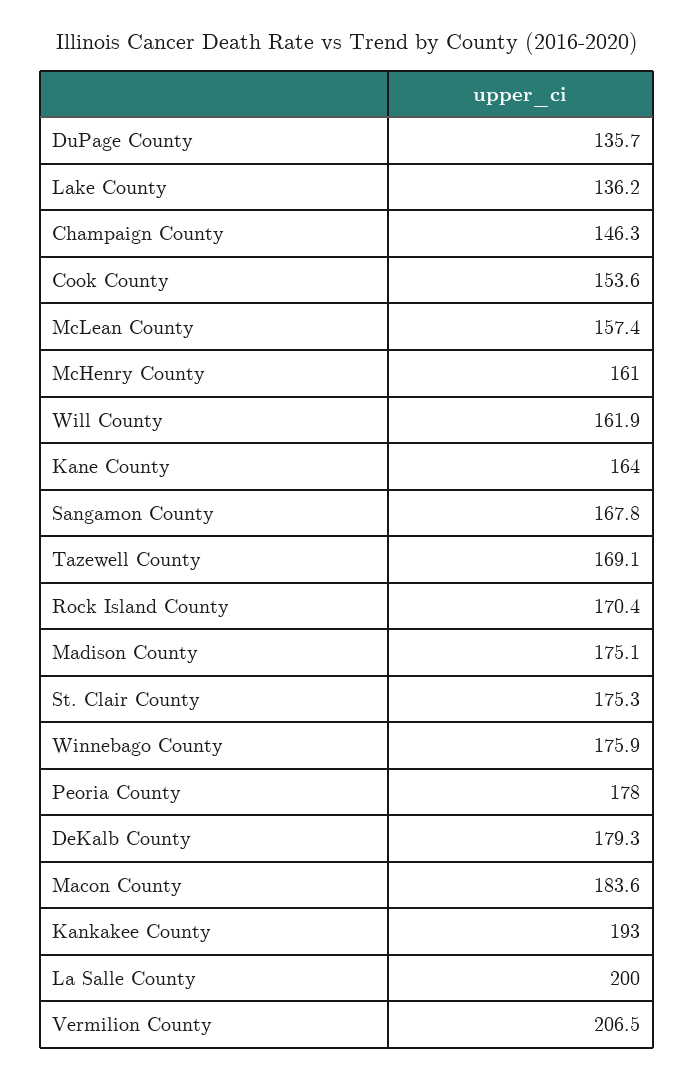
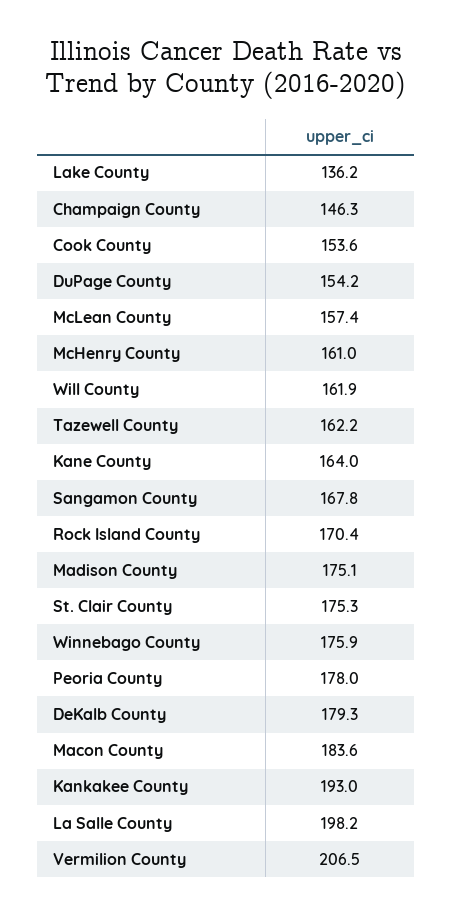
DuPage County: 135.7 -> 154.2
Tazewell County: 169.1 -> 162.2
La Salle County: 200 -> 198.2

